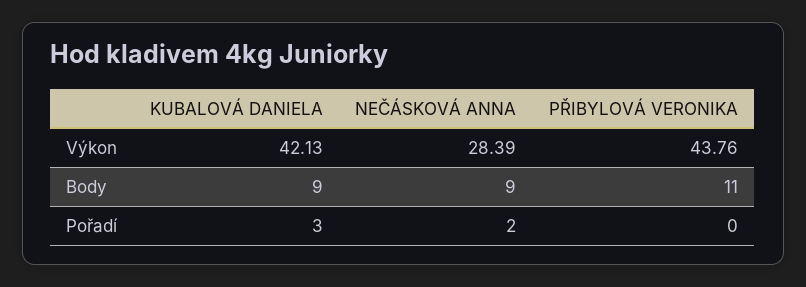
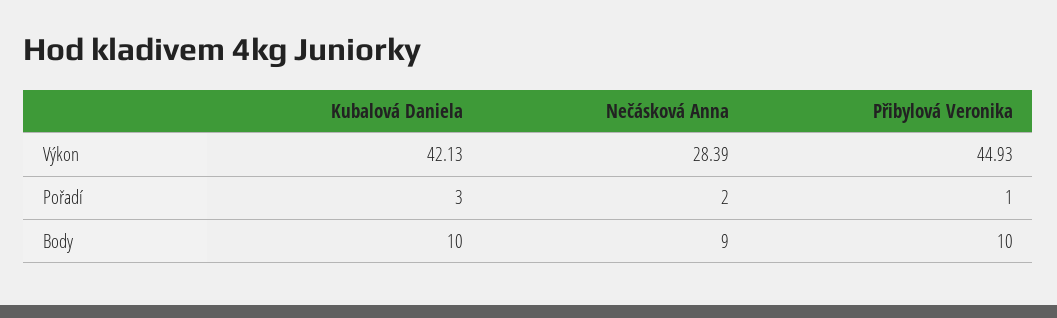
PŘIBYLOVÁ VERONIKA, Výkon: 43.76 -> 44.93
KUBALOVÁ DANIELA, Body: 9 -> 10
PŘIBYLOVÁ VERONIKA, Body: 11 -> 10
PŘIBYLOVÁ VERONIKA, Pořadí: 0 -> 1

